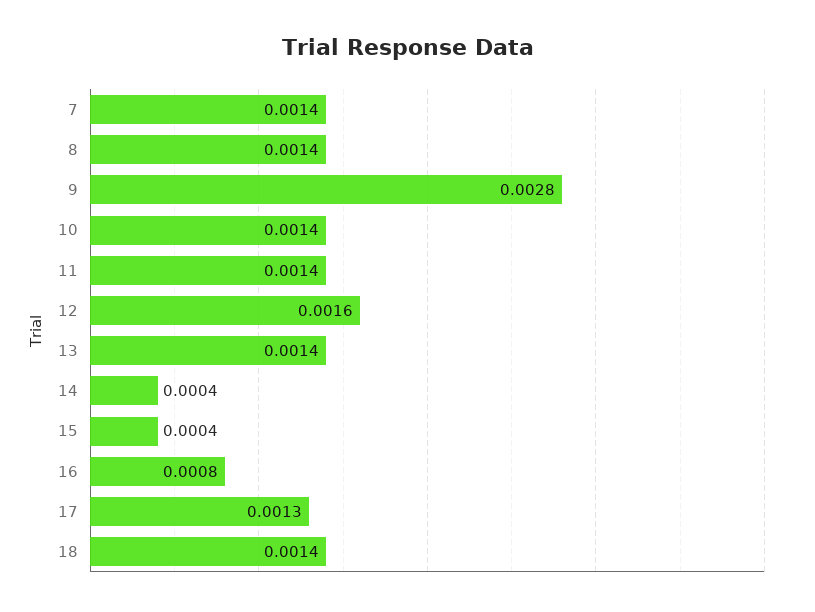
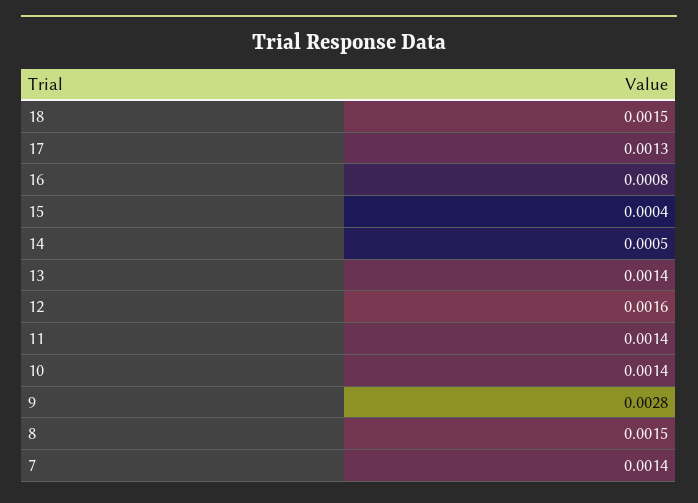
8: 0.0014 -> 0.0015
14: 0.0004 -> 0.0005
18: 0.0014 -> 0.0015

